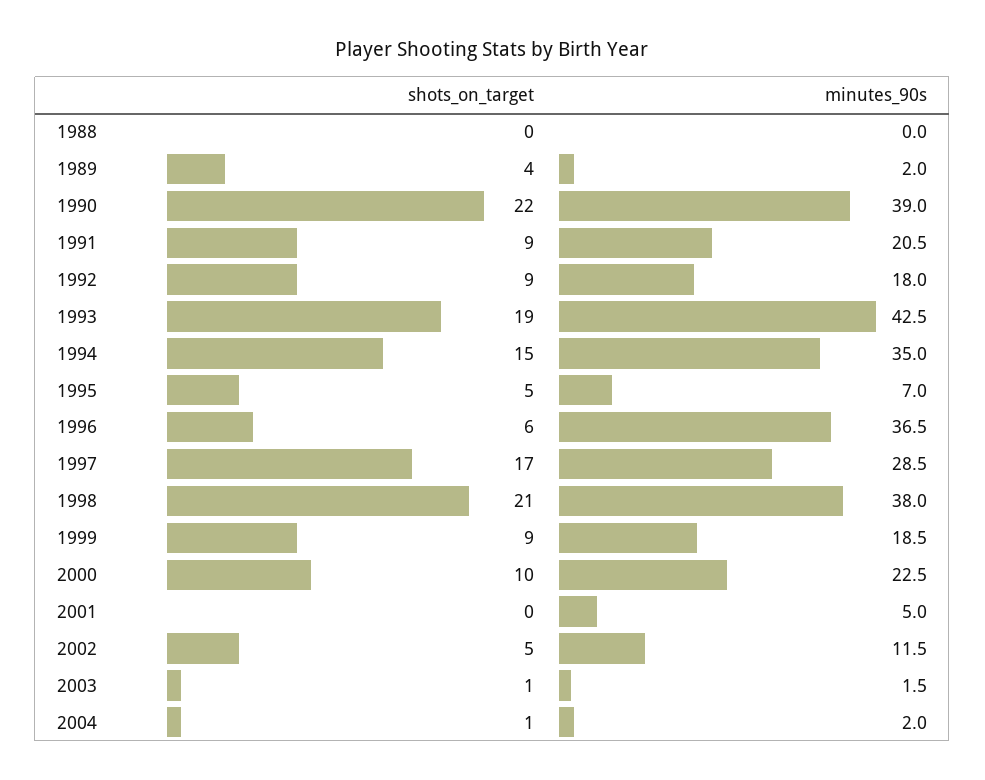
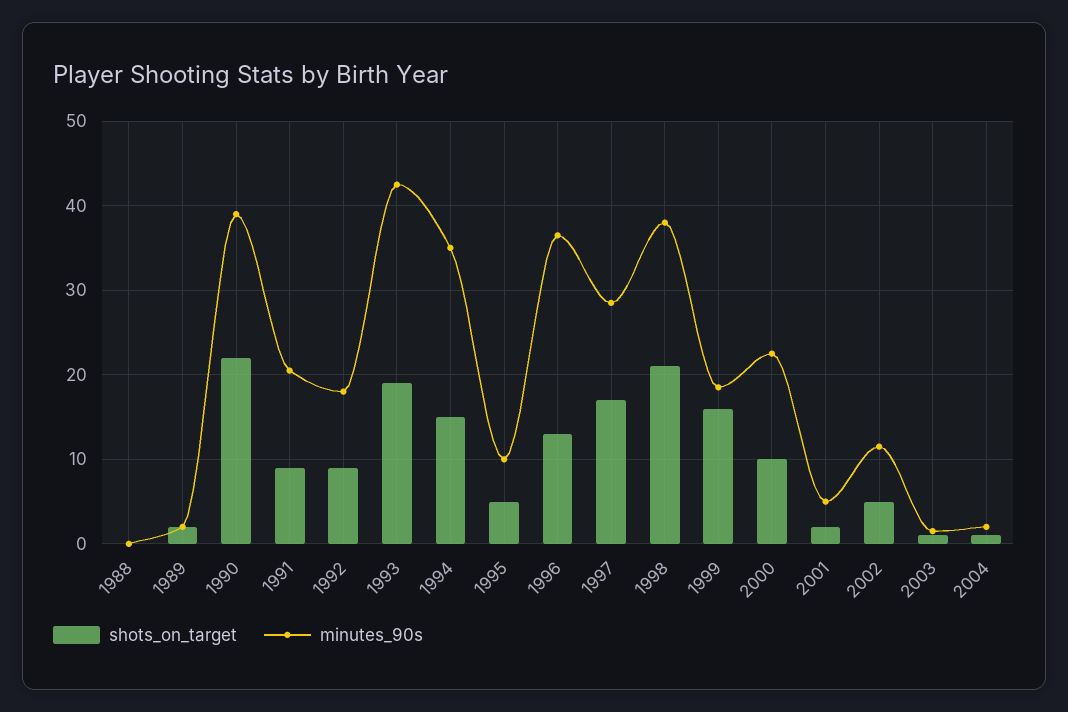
shots_on_target, 1989: 4 -> 2
minutes_90s, 1995: 7 -> 10
shots_on_target, 1996: 6 -> 13
shots_on_target, 1999: 9 -> 16
shots_on_target, 2001: 0 -> 2

